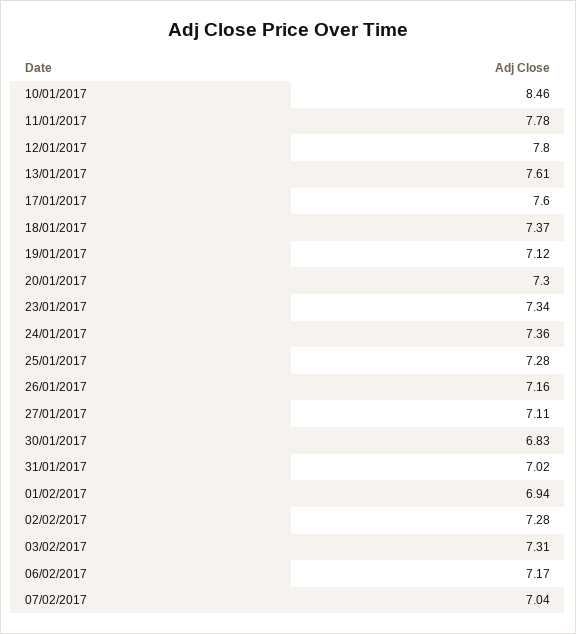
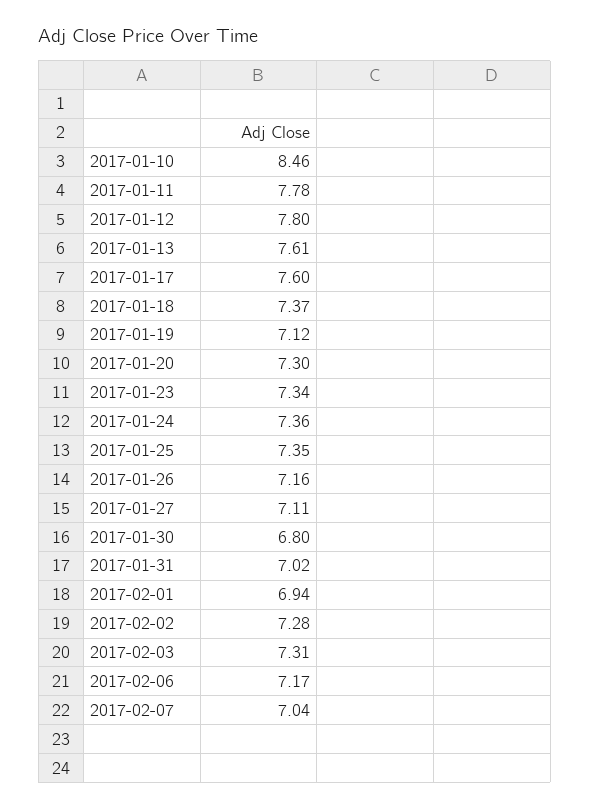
25/01/2017: 7.28 -> 7.35
30/01/2017: 6.83 -> 6.8

